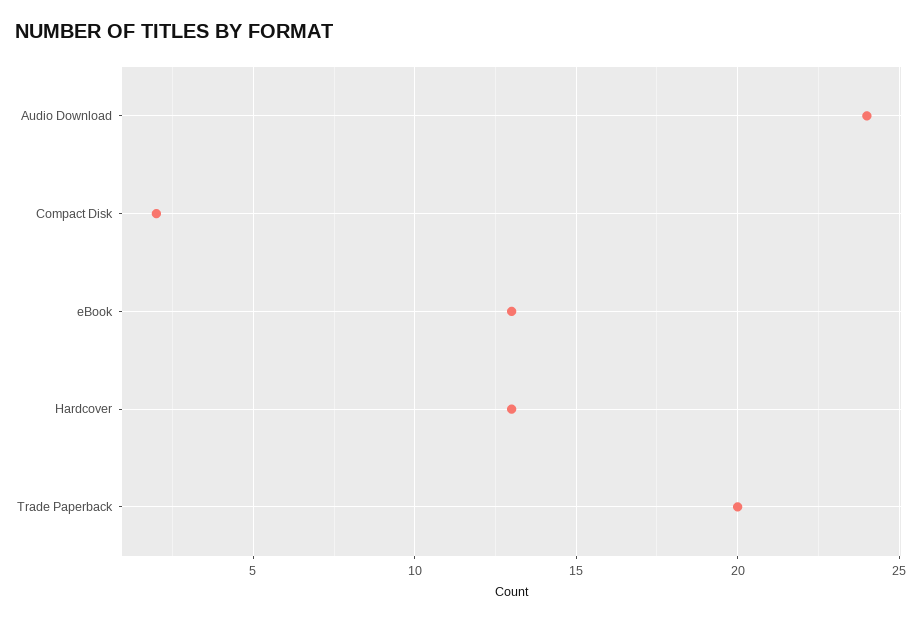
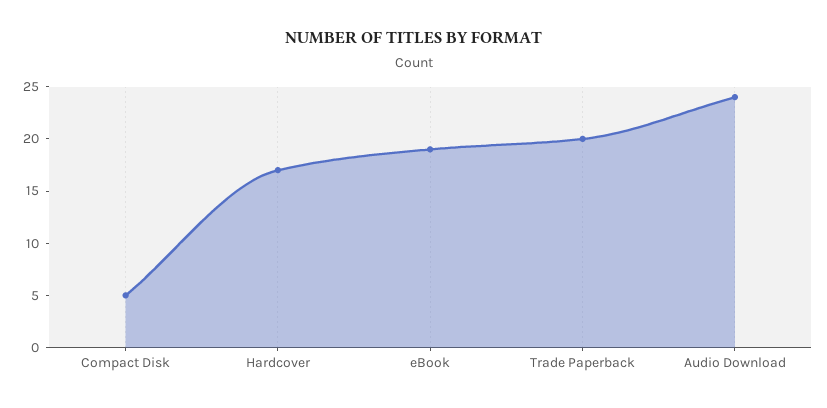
Compact Disk: 2 -> 5
eBook: 13 -> 19
Hardcover: 13 -> 17

